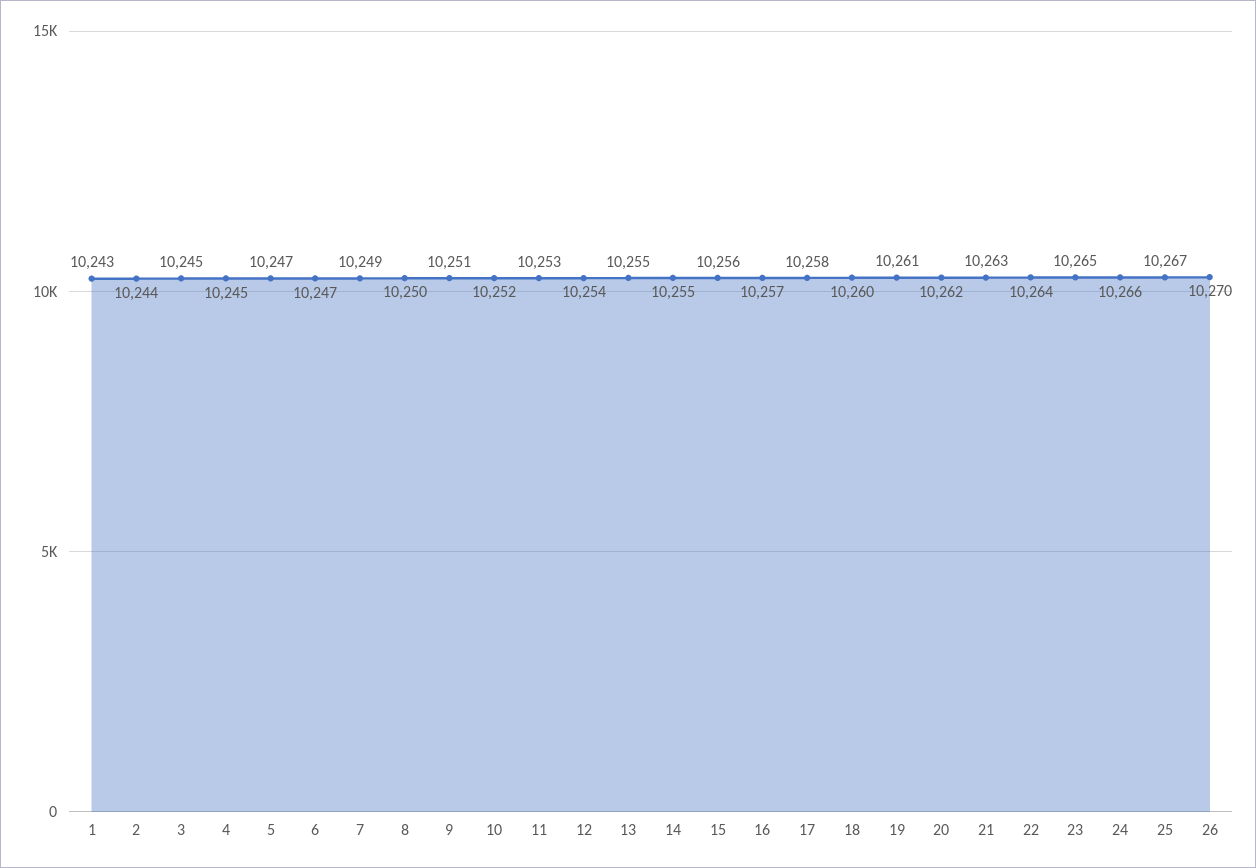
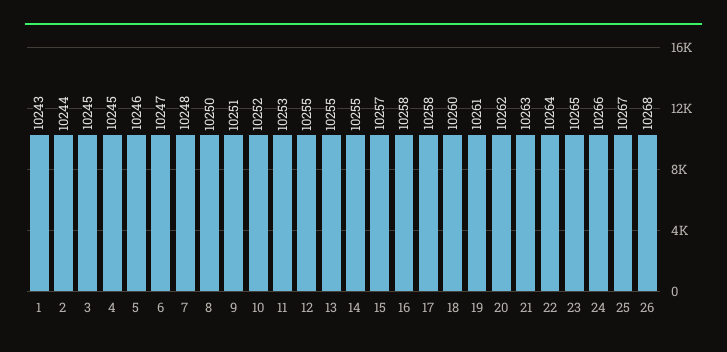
5: 10247 -> 10246
7: 10249 -> 10248
12: 10254 -> 10255
15: 10256 -> 10257
16: 10257 -> 10258
26: 10270 -> 10268

